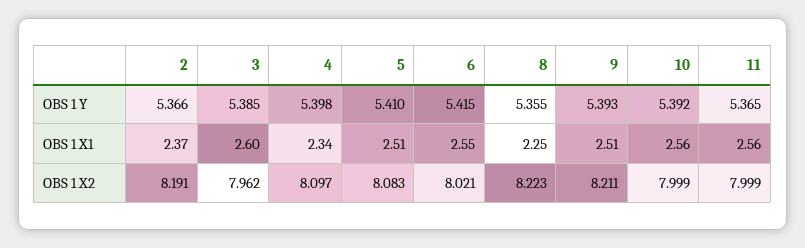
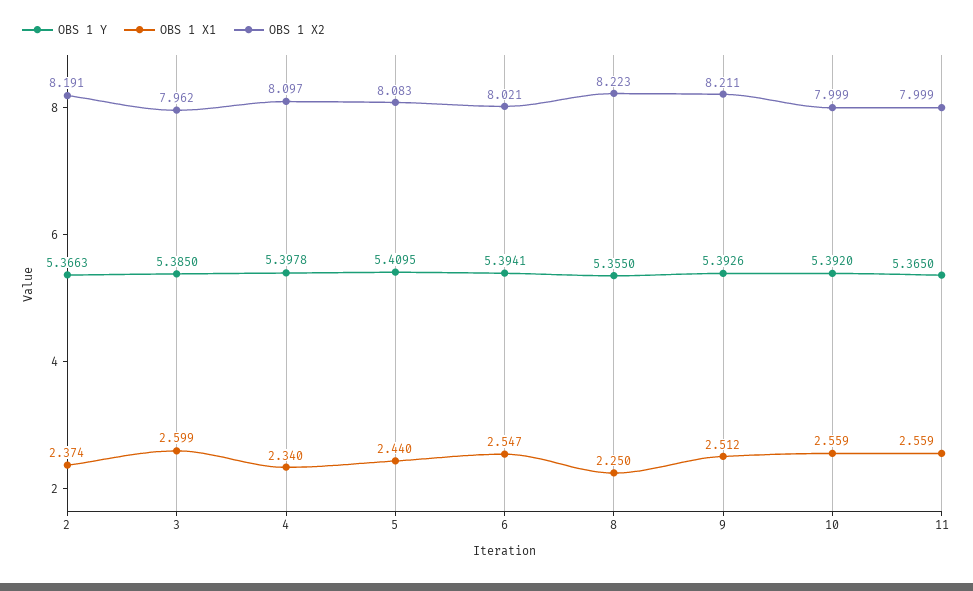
OBS 1 Y, 6: 5.415 -> 5.3941
OBS 1 X1, 5: 2.51 -> 2.44

